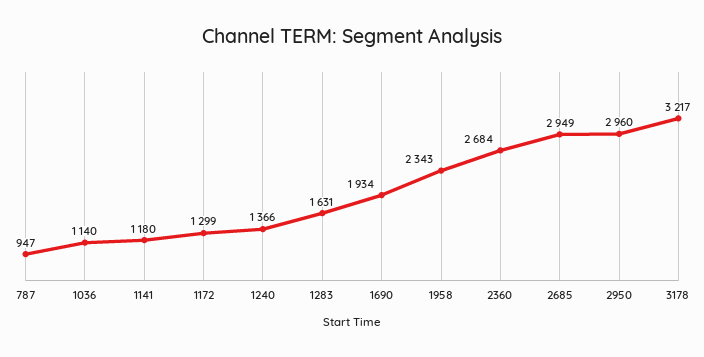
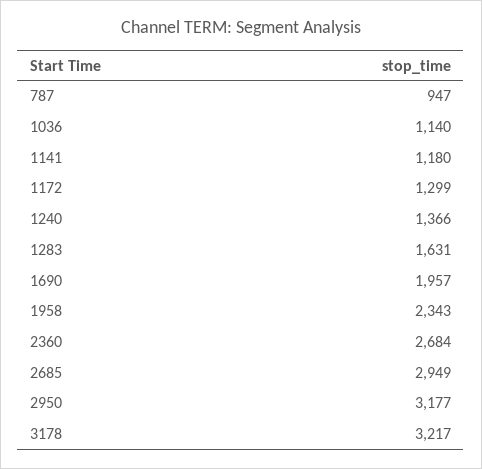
1690: 1934 -> 1957
2950: 2960 -> 3177

